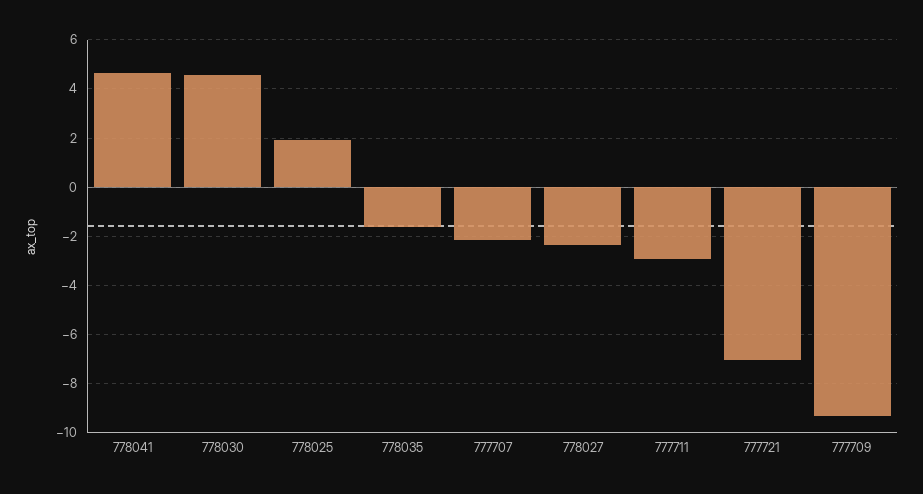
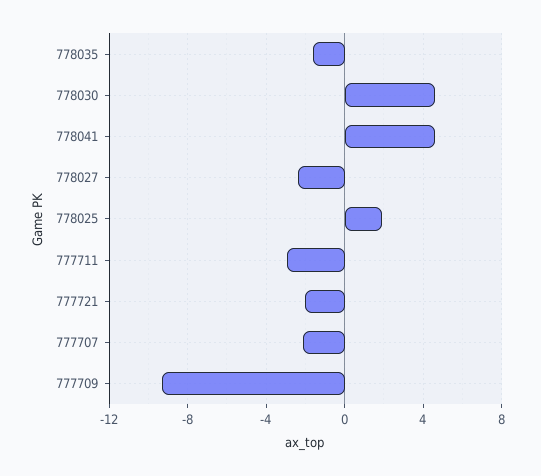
777721: -7 -> -2

